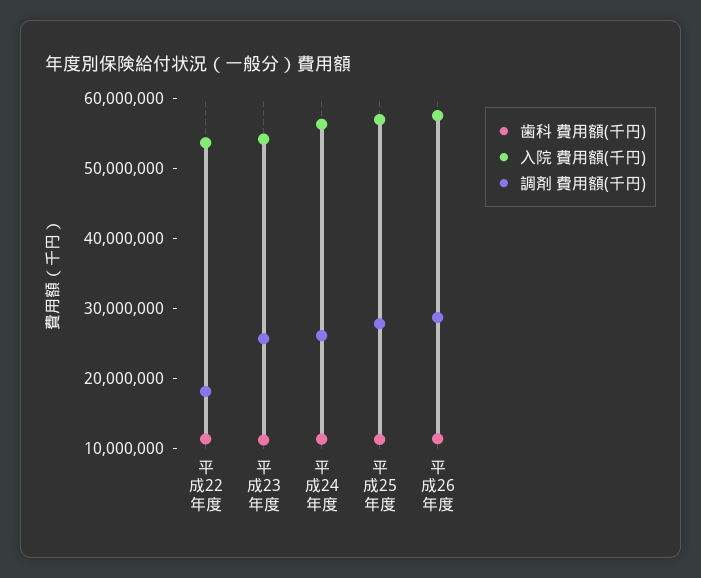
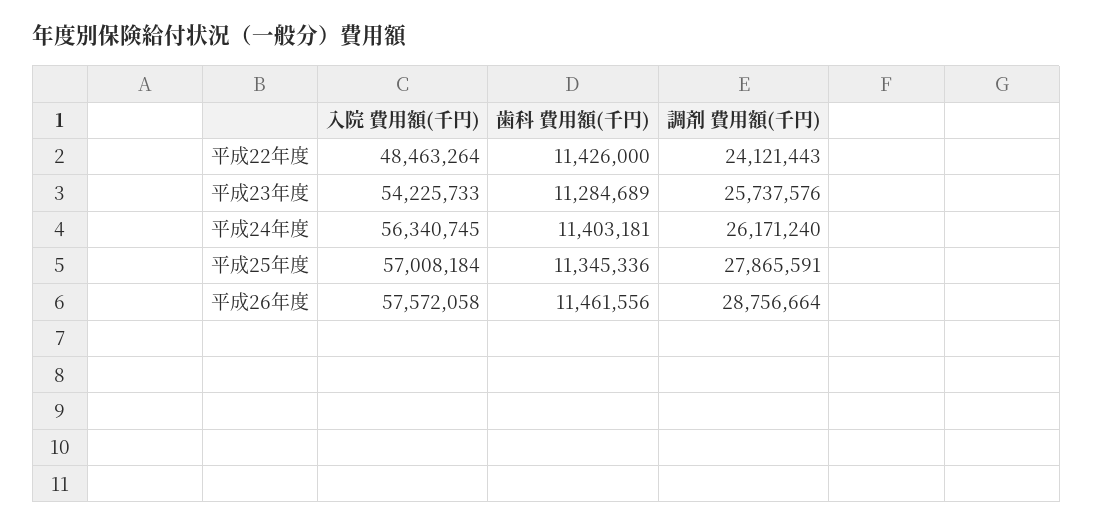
入院 費用額(千円), 平成22年度: 54000000 -> 48463264
調剤 費用額(千円), 平成22年度: 18000000 -> 24121443

